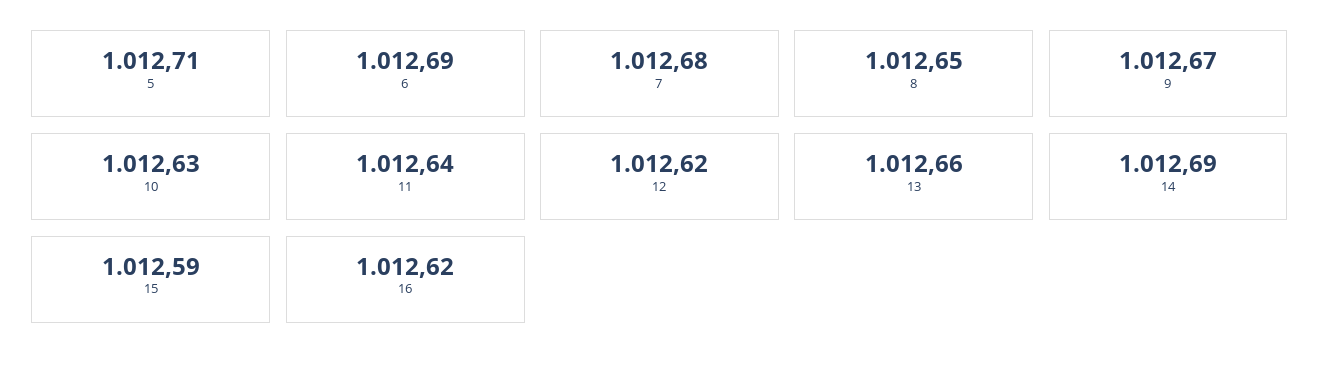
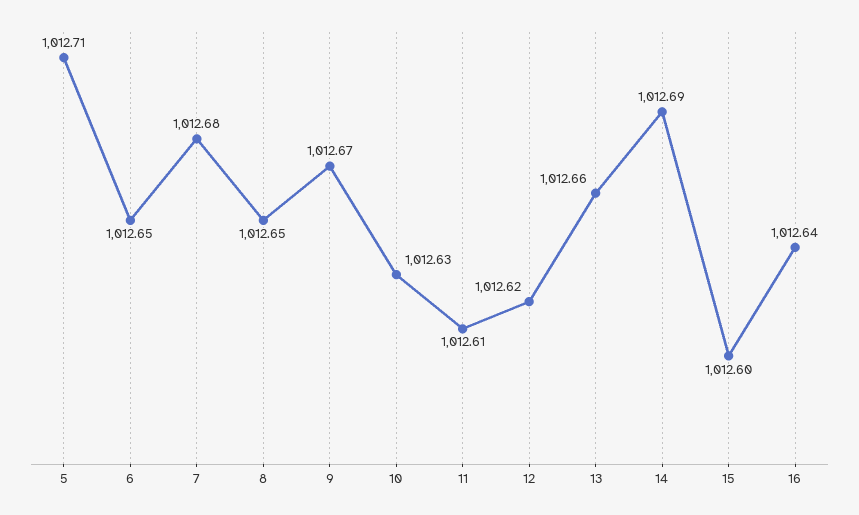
6: 1012.69 -> 1012.65
11: 1012.64 -> 1012.61
15: 1012.59 -> 1012.6
16: 1012.62 -> 1012.64

